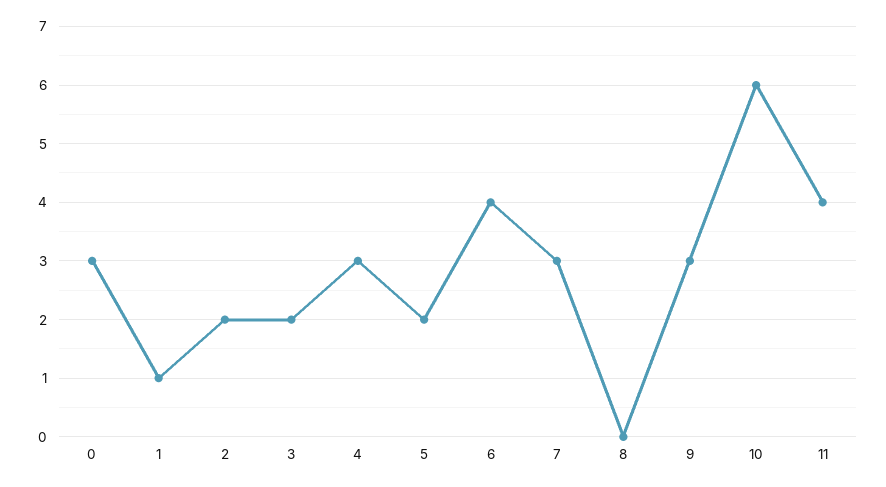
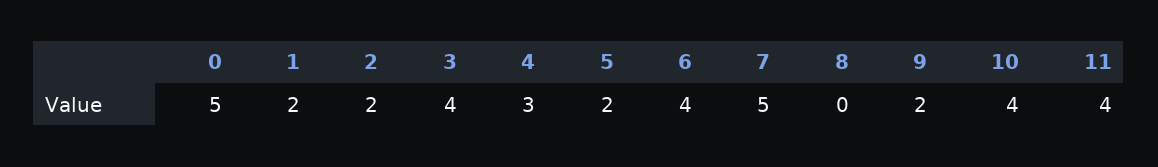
0: 3 -> 5
1: 1 -> 2
3: 2 -> 4
7: 3 -> 5
9: 3 -> 2
10: 6 -> 4

